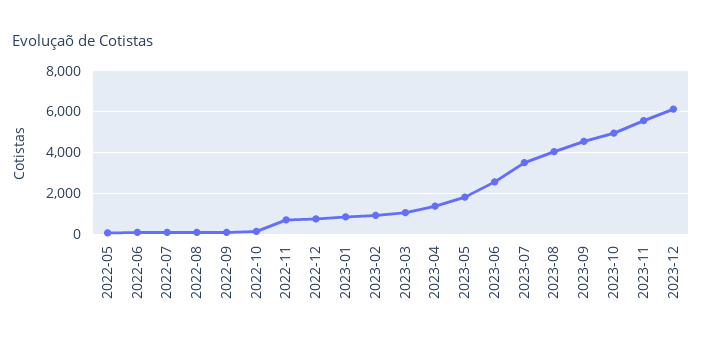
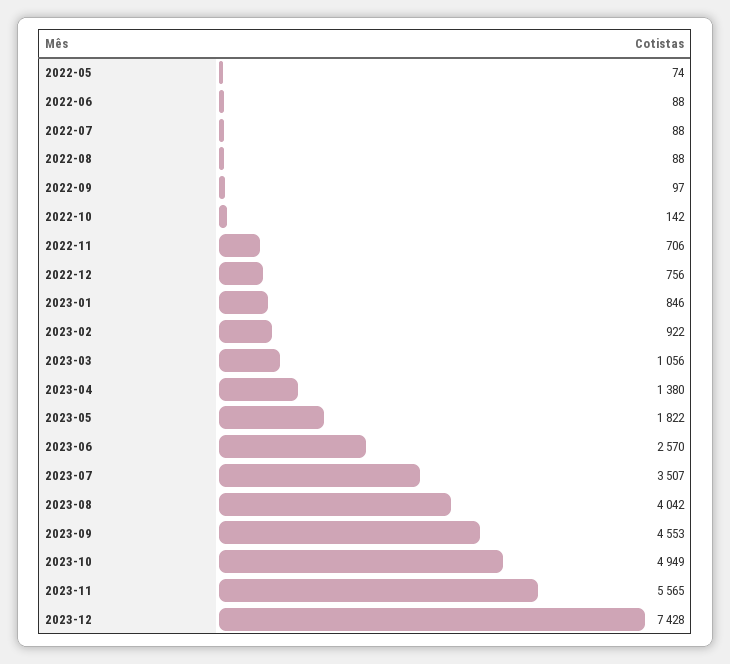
2023-12: 6000 -> 7428

